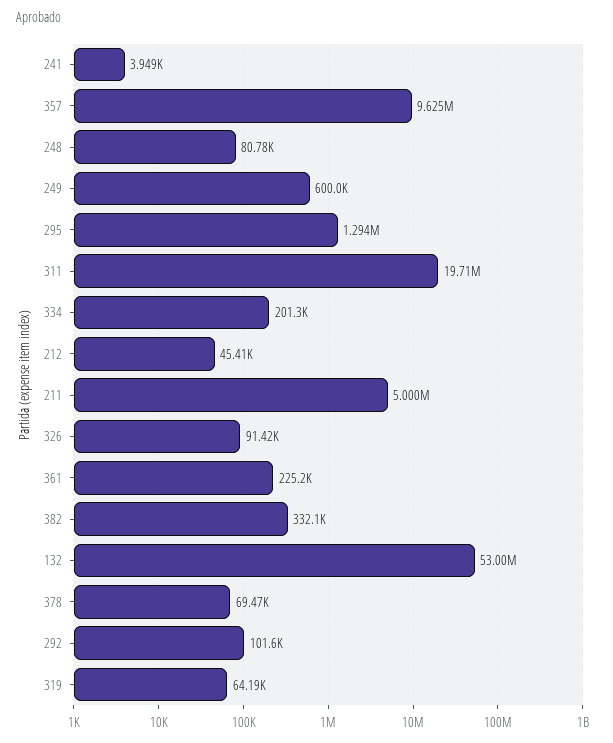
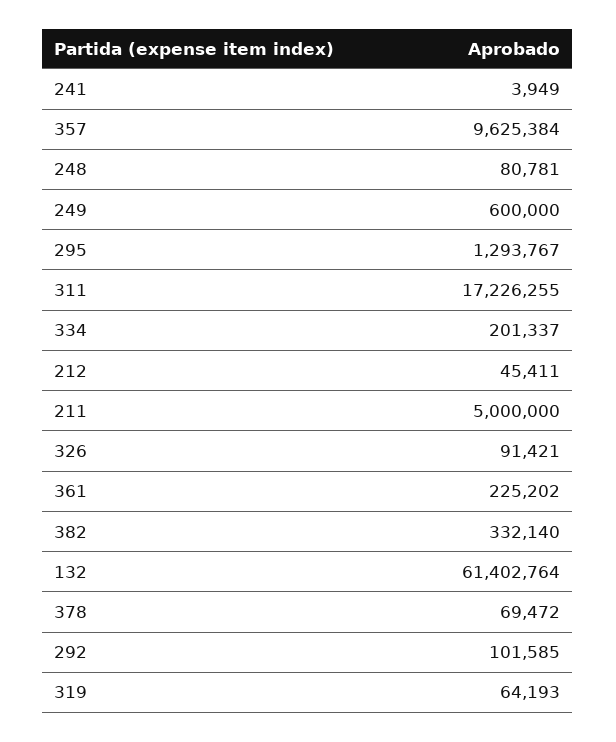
311: 19710000 -> 17226255
132: 53000000 -> 61402764

